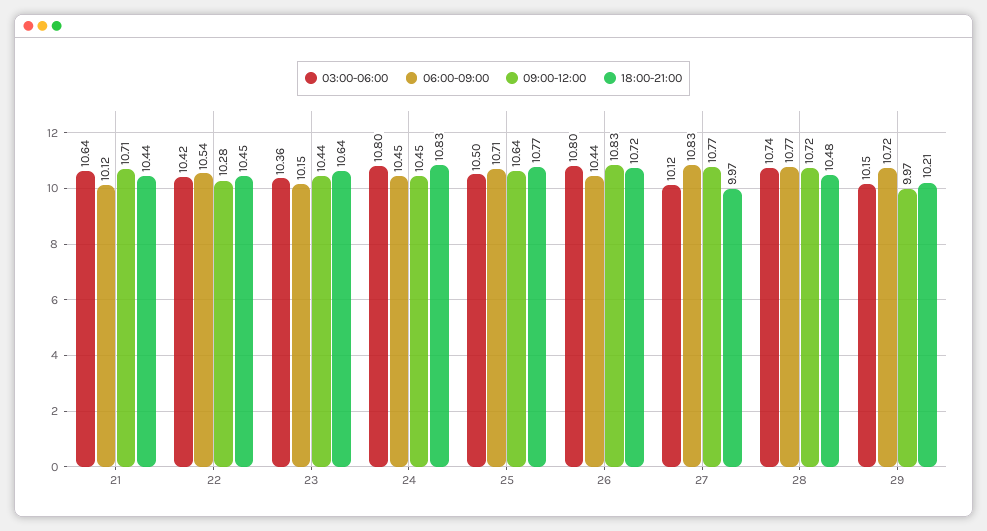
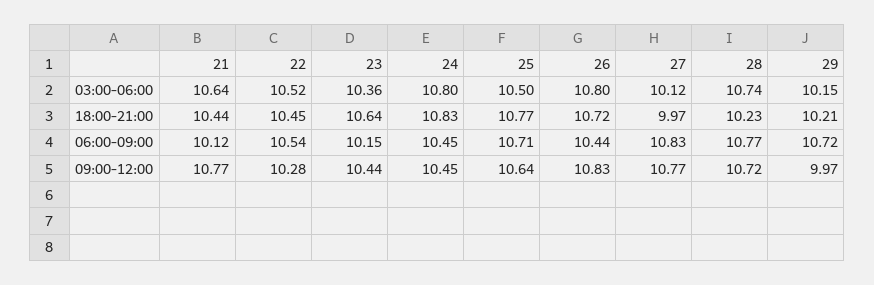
09:00-12:00, 21: 10.71 -> 10.77
03:00-06:00, 22: 10.42 -> 10.52
18:00-21:00, 28: 10.48 -> 10.23

